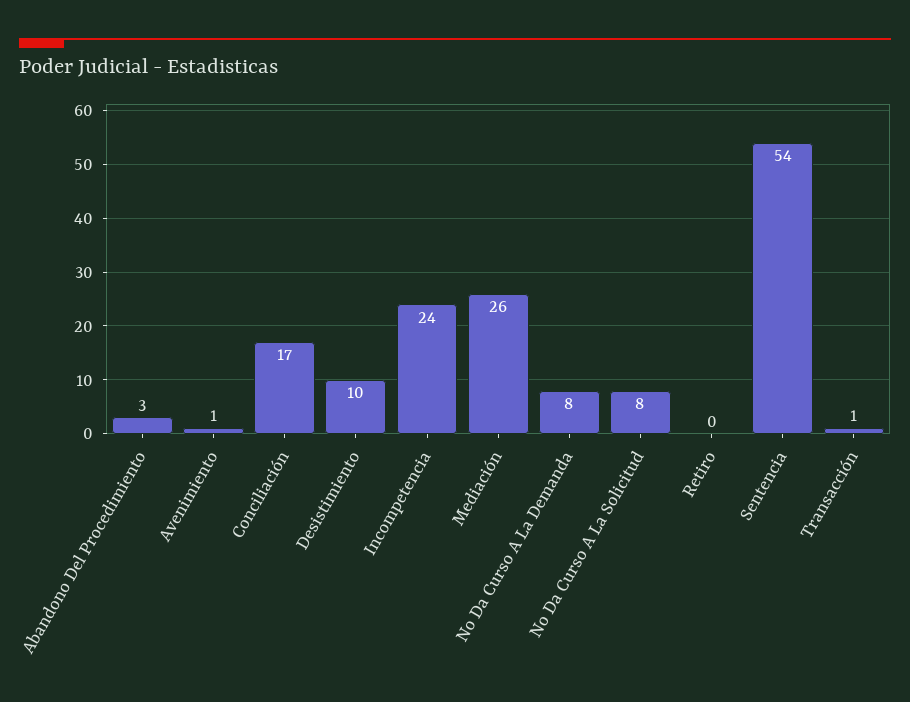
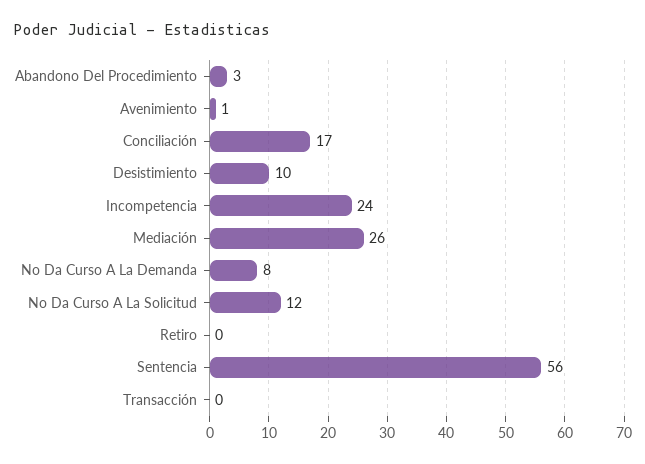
No Da Curso A La Solicitud: 8 -> 12
Sentencia: 54 -> 56
Transacción: 1 -> 0

